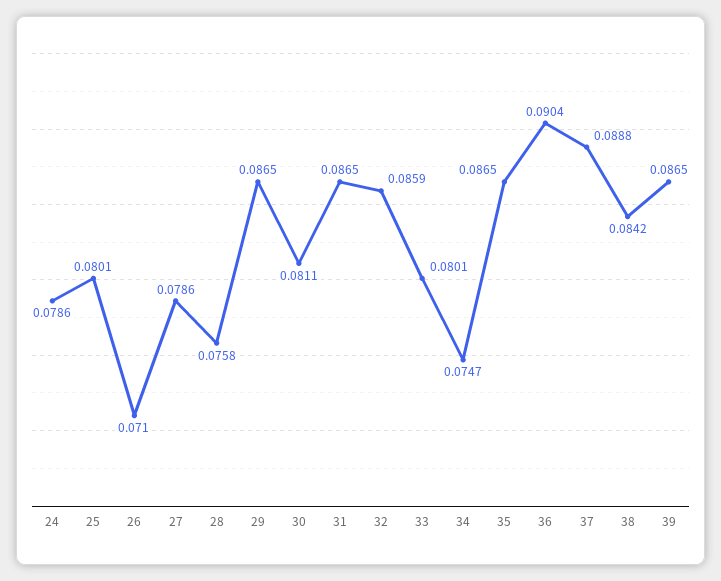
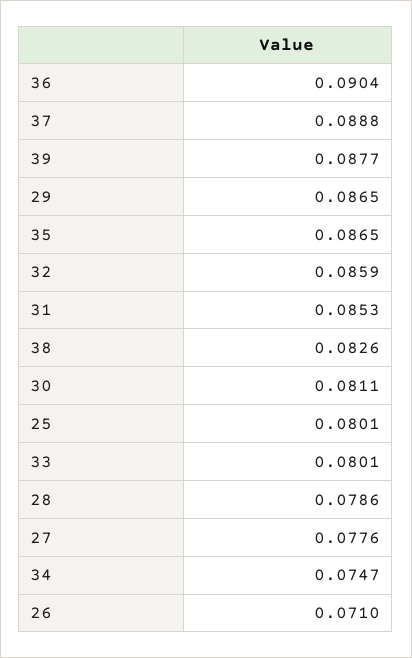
24: 0.0786 -> none
27: 0.0786 -> 0.0776
28: 0.0758 -> 0.0786
31: 0.0865 -> 0.0853
38: 0.0842 -> 0.0826
39: 0.0865 -> 0.0877

